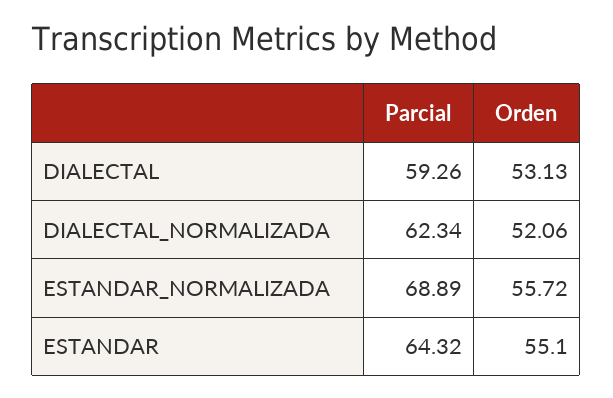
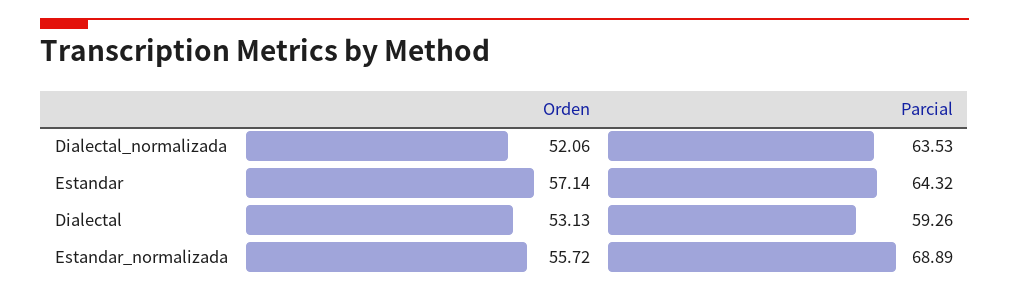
Parcial, DIALECTAL_NORMALIZADA: 62.34 -> 63.53
Orden, ESTANDAR: 55.1 -> 57.14

